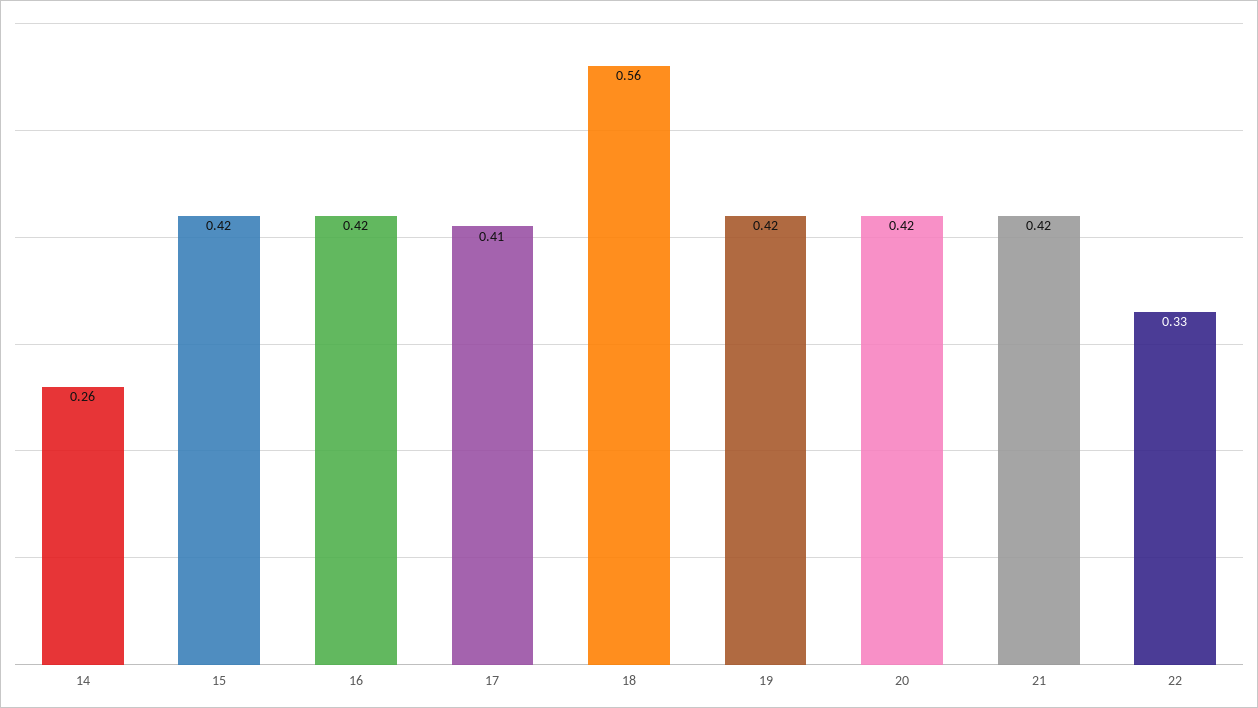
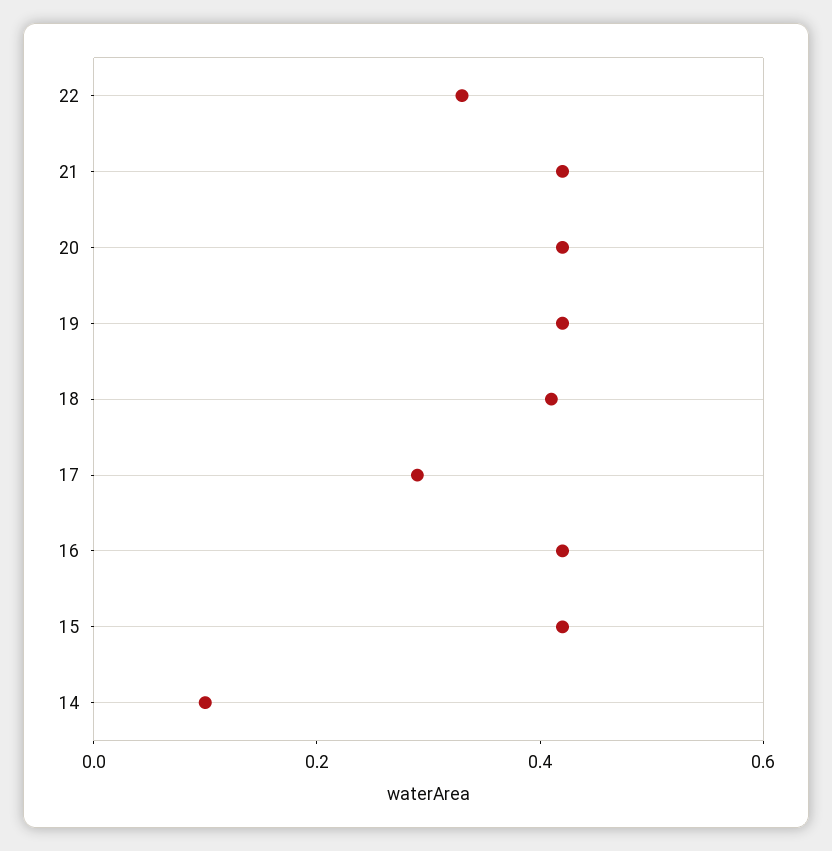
14: 0.26 -> 0.1
17: 0.41 -> 0.3
18: 0.56 -> 0.4

